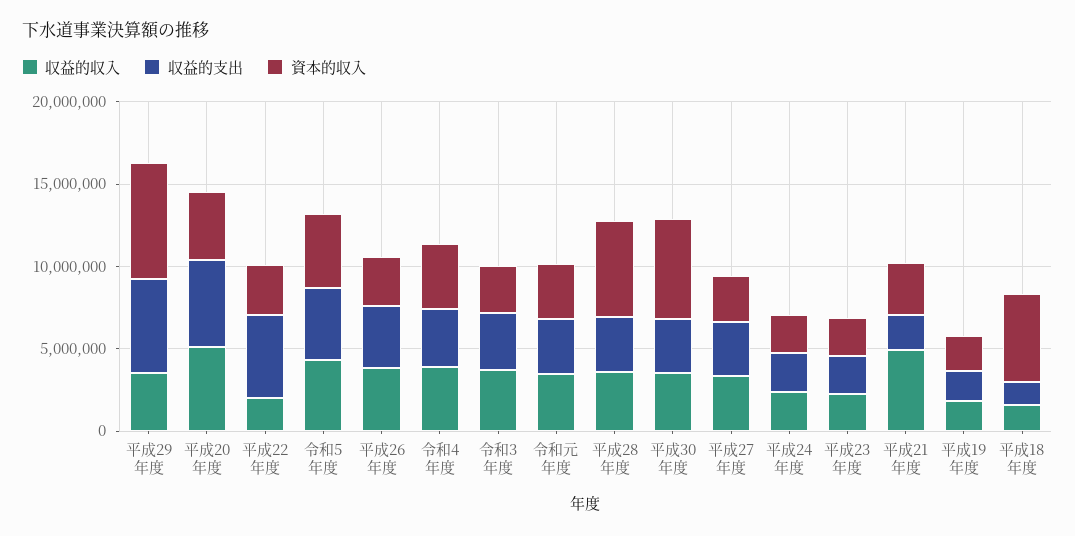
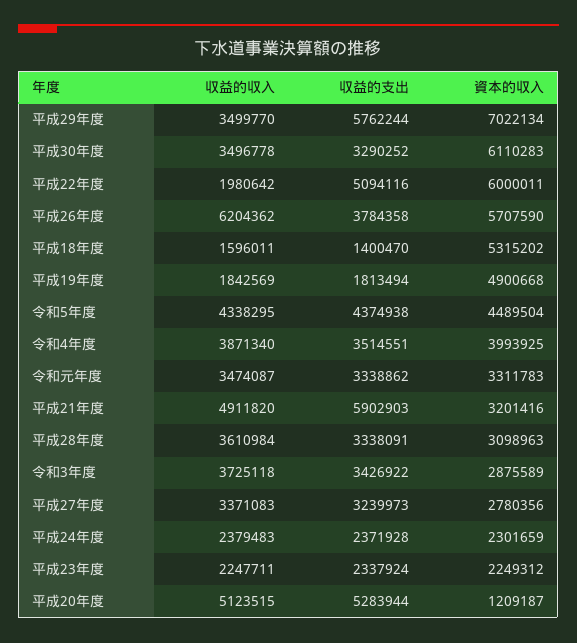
資本的収入, 平成20年度: 4000000 -> 1209187
資本的収入, 平成22年度: 3000000 -> 6000011
収益的収入, 平成26年度: 4000000 -> 6204362
資本的収入, 平成26年度: 3000000 -> 5707590
資本的収入, 平成28年度: 6000000 -> 3098963
収益的支出, 平成21年度: 2000000 -> 5902903
資本的収入, 平成19年度: 2000000 -> 4900668

